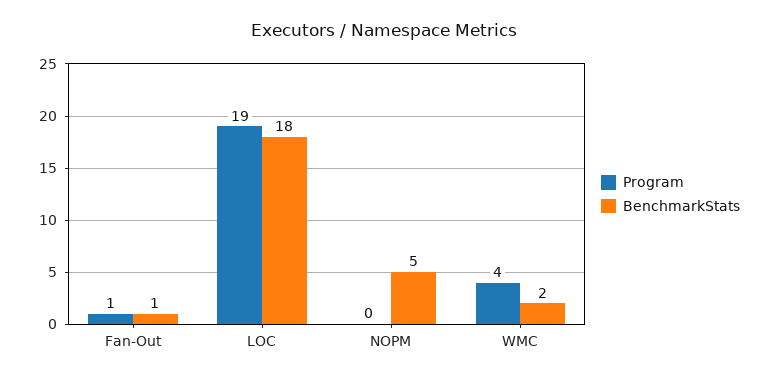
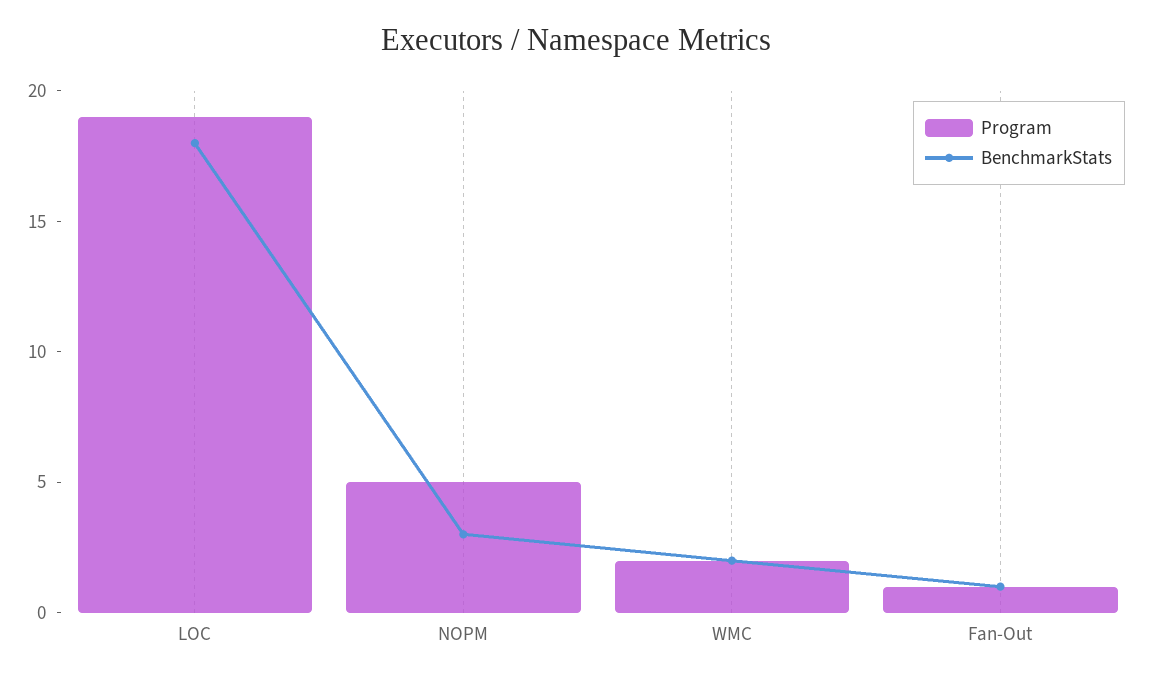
Program, NOPM: 0 -> 5
BenchmarkStats, NOPM: 5 -> 3
Program, WMC: 4 -> 2

